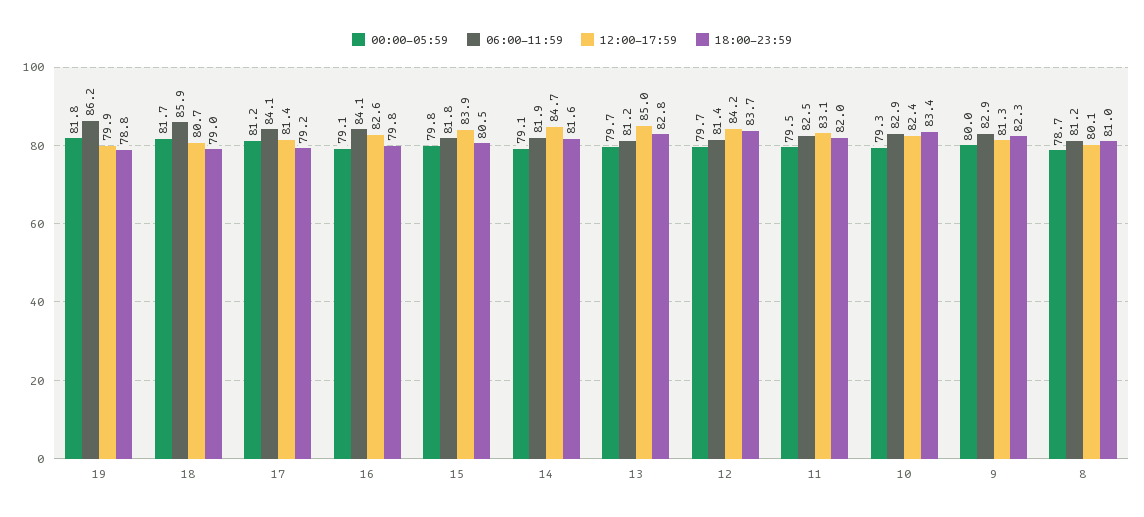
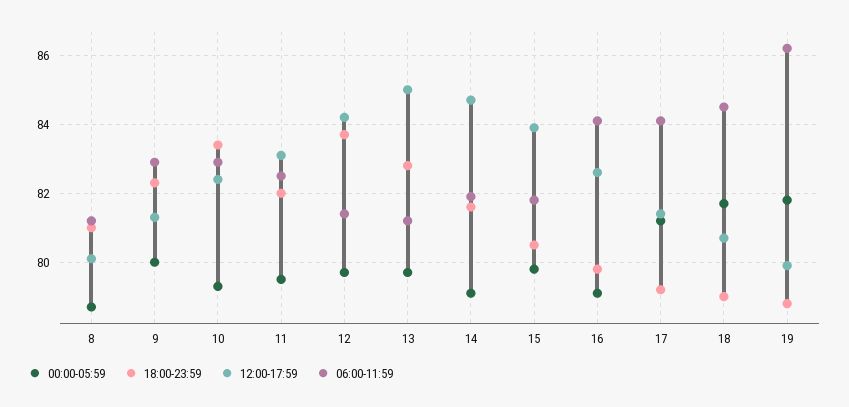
06:00-11:59, 18: 85.9 -> 84.5

